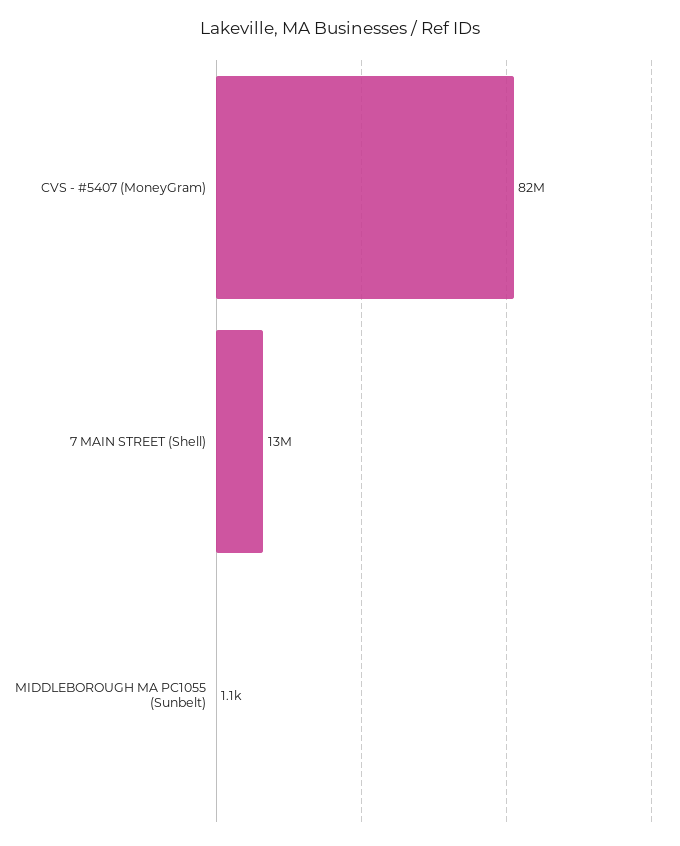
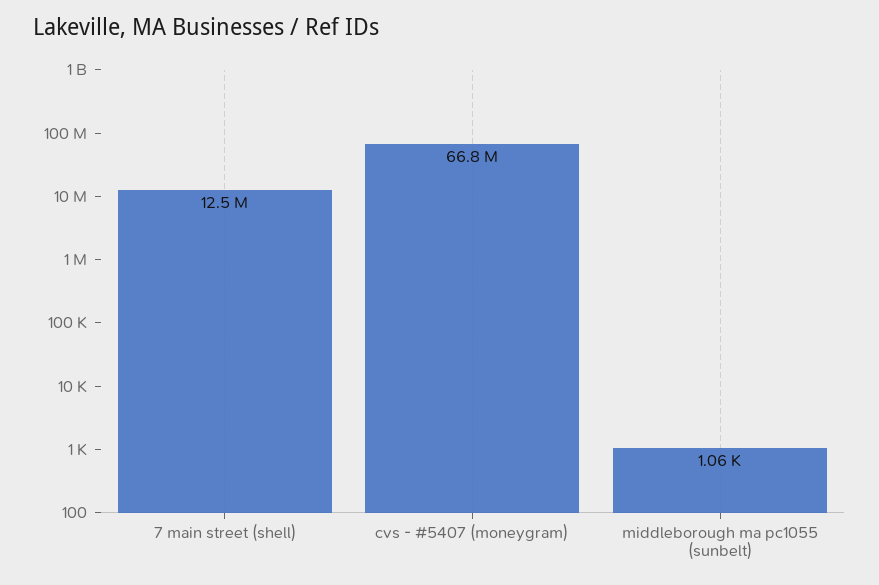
CVS - #5407 (MoneyGram): 82000000 -> 66800000

